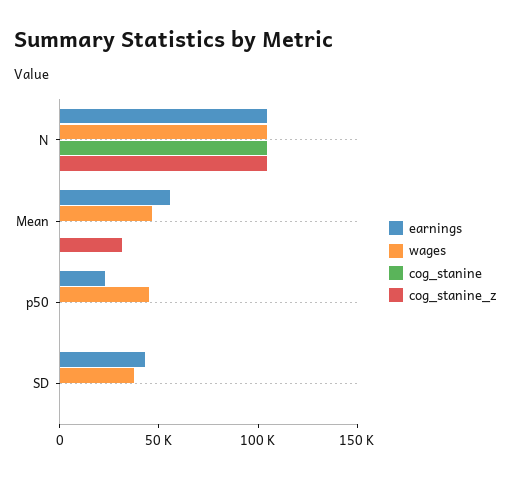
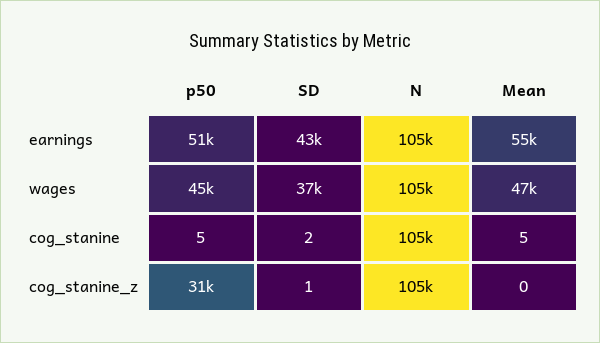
cog_stanine_z, Mean: 30000 -> 0
earnings, p50: 20000 -> 51000
cog_stanine_z, p50: 0 -> 31000

